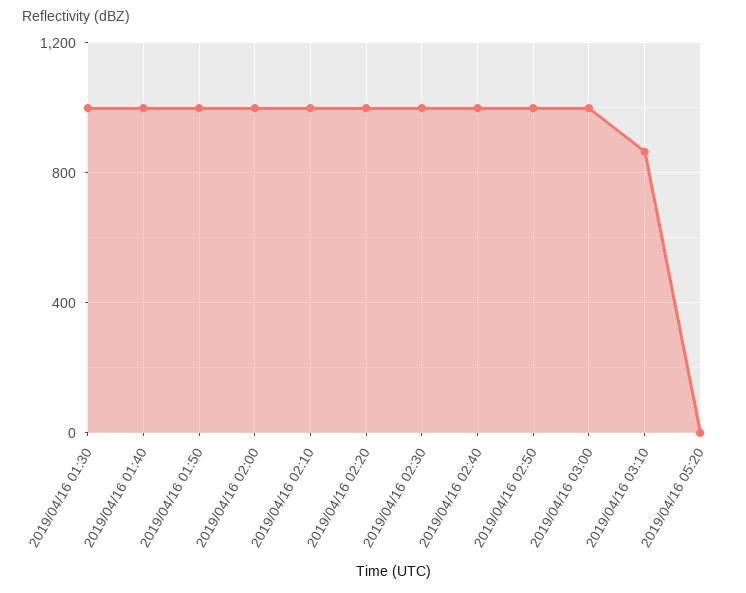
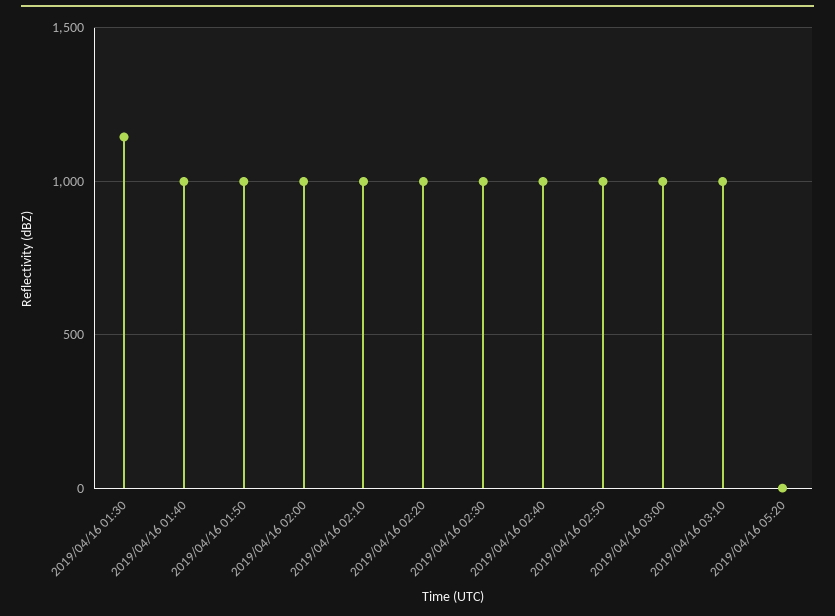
2019/04/16 01:30: 1000 -> 1150
2019/04/16 03:10: 850 -> 1000

